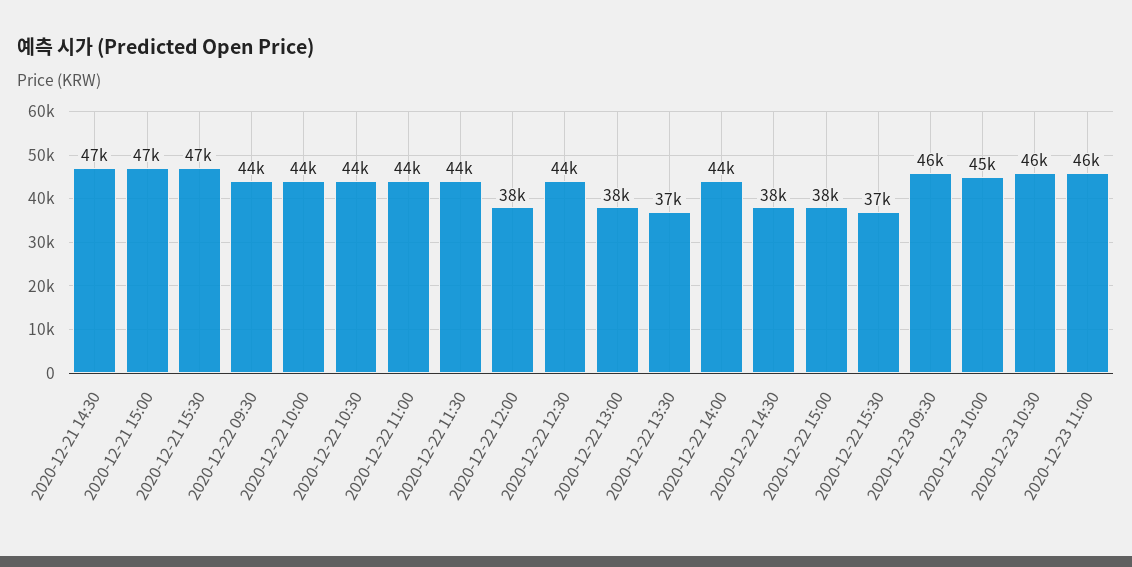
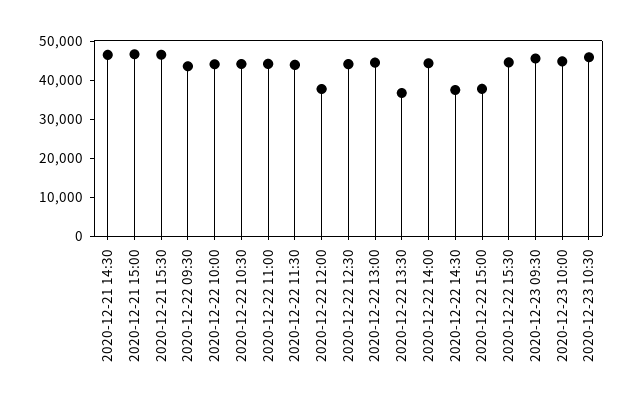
2020-12-22 13:00: 38000 -> 45000
2020-12-22 15:30: 37000 -> 45000
2020-12-23 11:00: 46000 -> none

